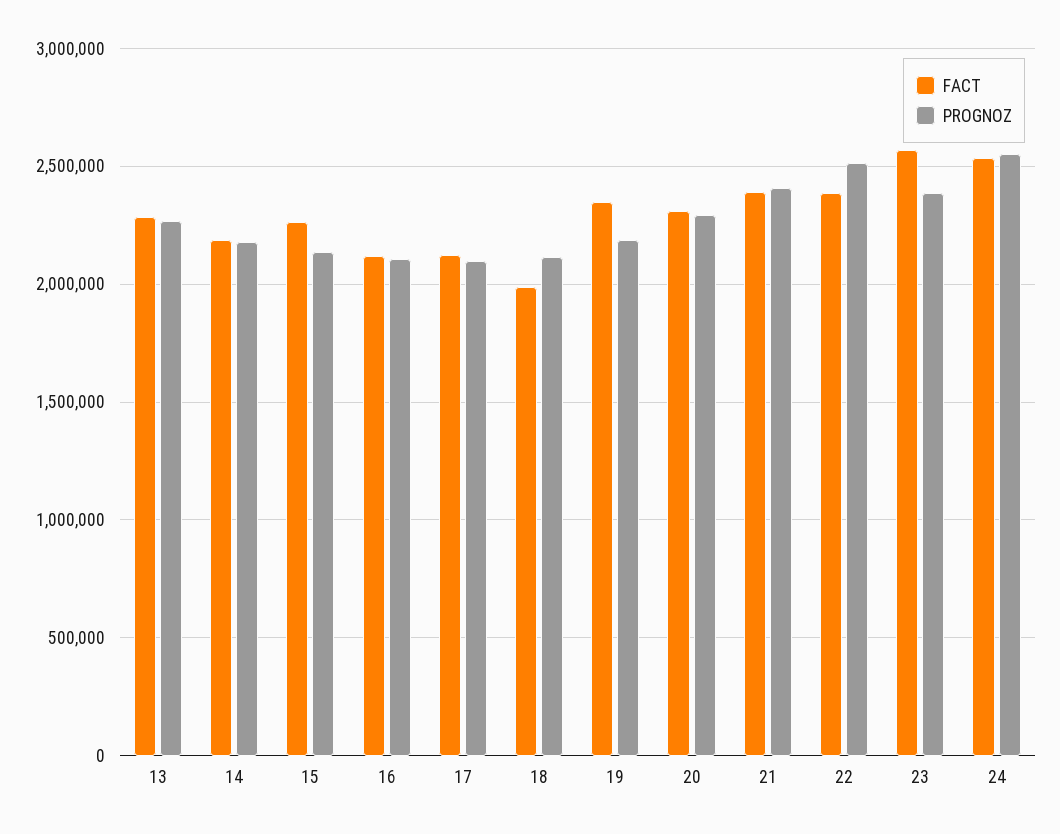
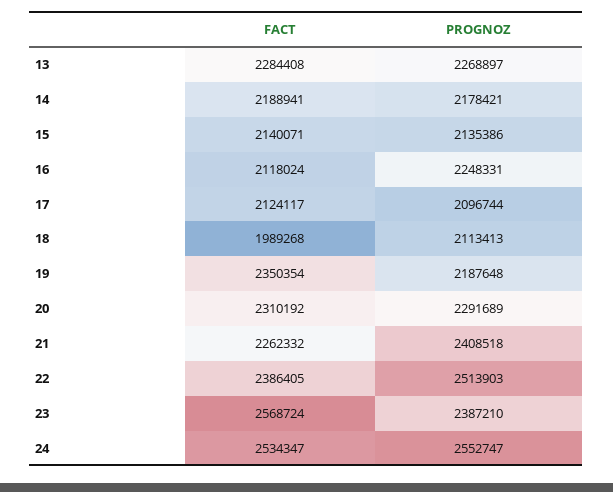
FACT, 15: 2250000 -> 2140071
PROGNOZ, 16: 2100000 -> 2248331
FACT, 21: 2400000 -> 2262332

